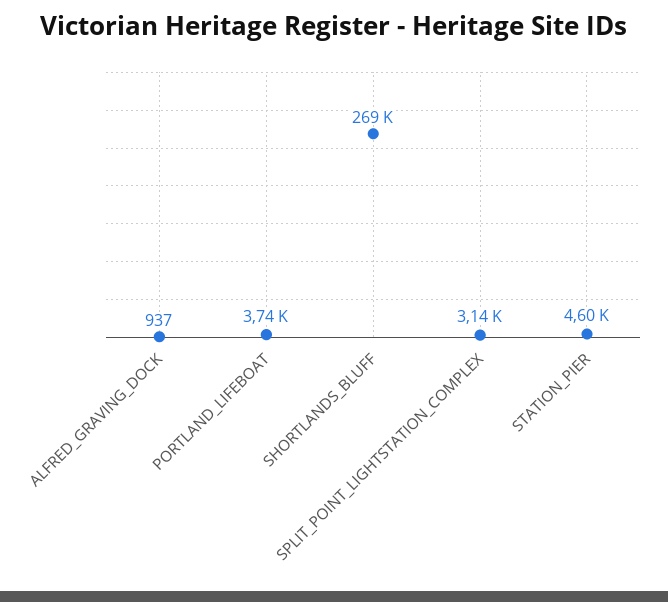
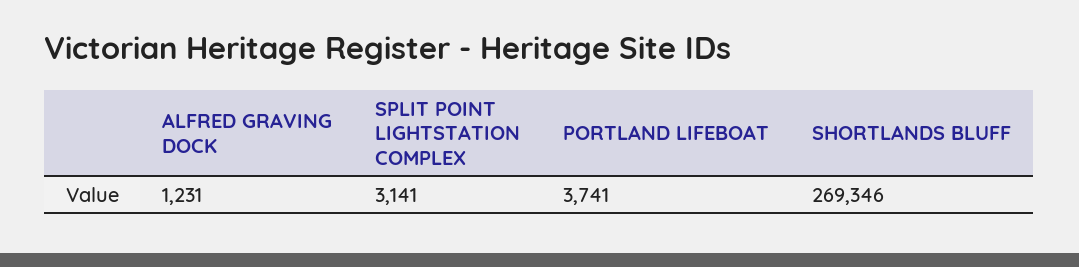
ALFRED_GRAVING_DOCK: 937 -> 1231
STATION_PIER: 4600 -> none

